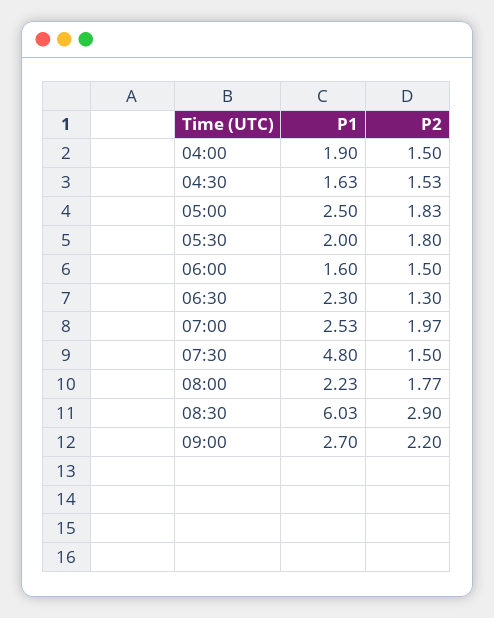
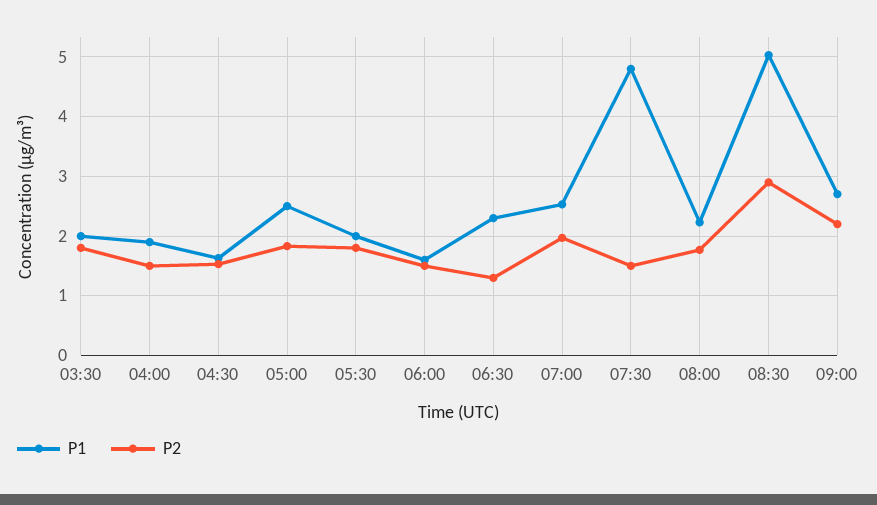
P1, 08:30: 6.03 -> 5
P1, 03:30: none -> 2
P2, 03:30: none -> 1.8

